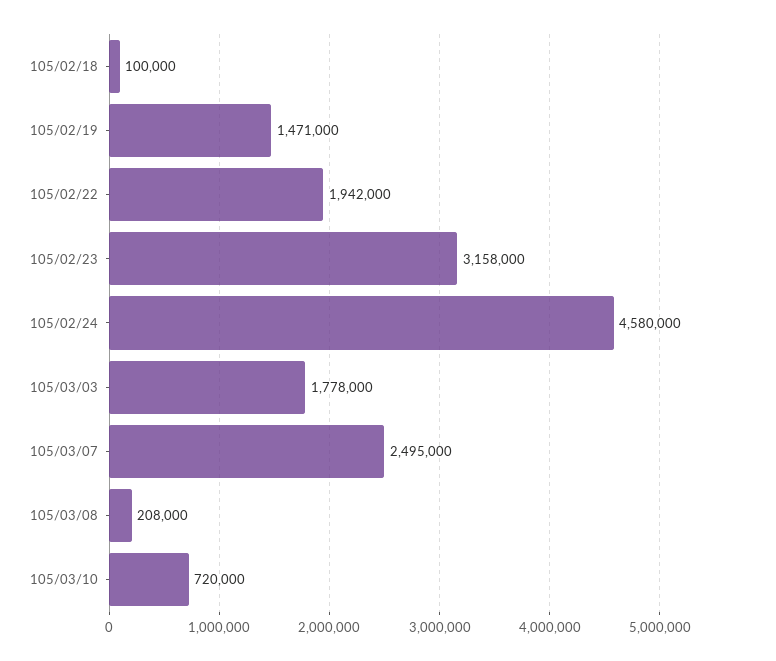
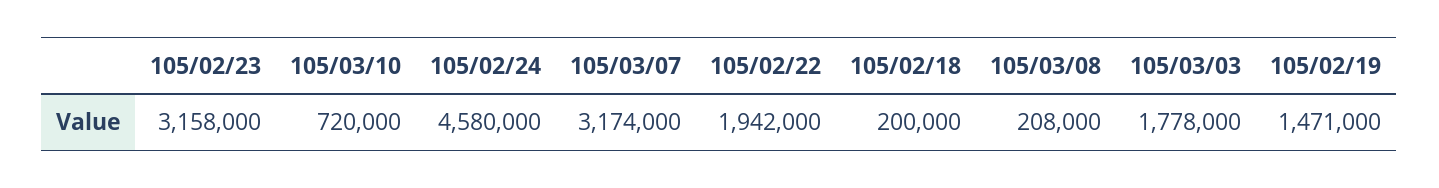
105/02/18: 100000 -> 200000
105/03/07: 2495000 -> 3174000

